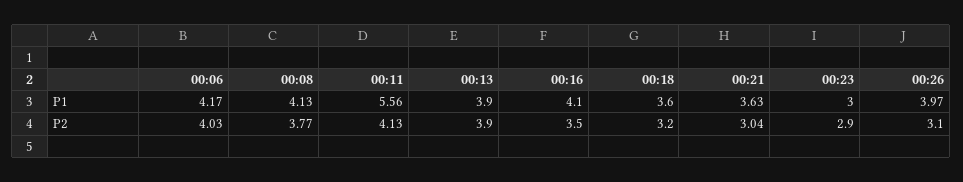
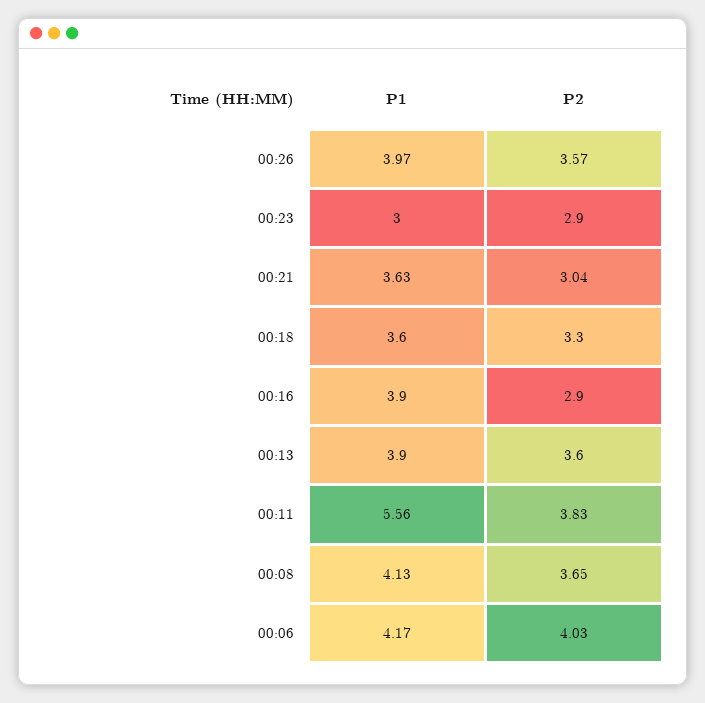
00:16, P1: 4.1 -> 3.9
00:08, P2: 3.77 -> 3.65
00:11, P2: 4.13 -> 3.83
00:13, P2: 3.9 -> 3.6
00:16, P2: 3.5 -> 2.9
00:18, P2: 3.2 -> 3.3
00:26, P2: 3.1 -> 3.57

